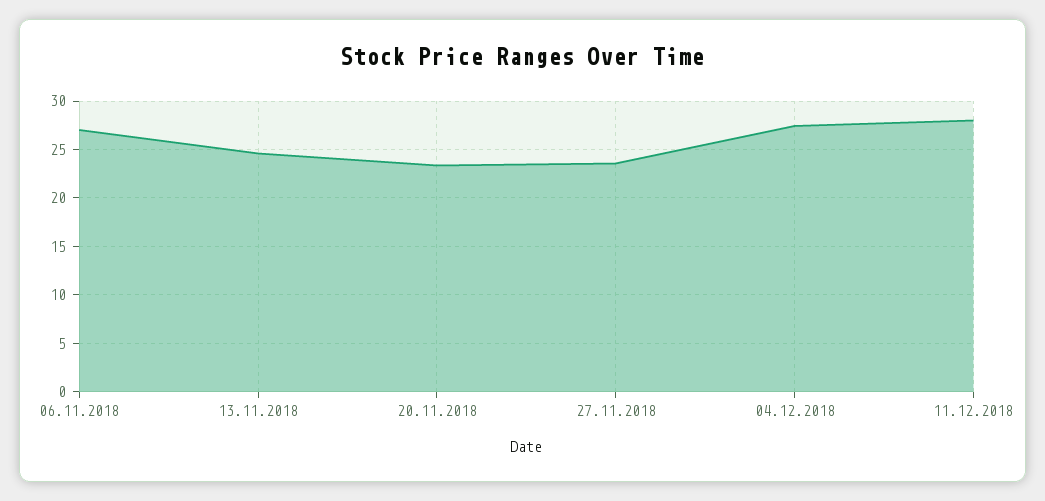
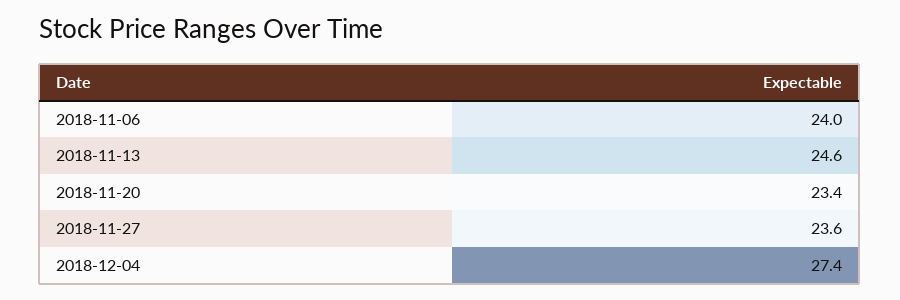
06.11.2018: 27 -> 24
11.12.2018: 28 -> none

